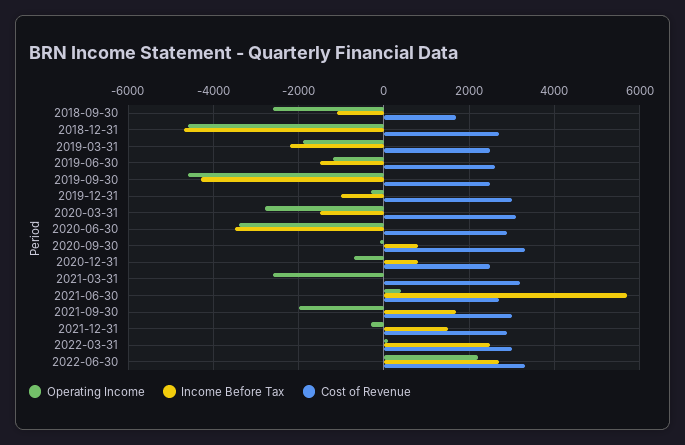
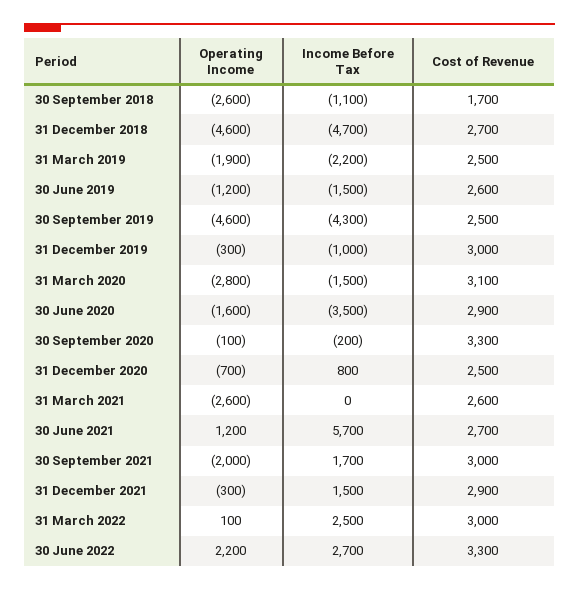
Operating Income, 2020-06-30: -3400 -> -1600
Income Before Tax, 2020-09-30: 800 -> -200
Cost of Revenue, 2021-03-31: 3200 -> 2600
Operating Income, 2021-06-30: 400 -> 1200

